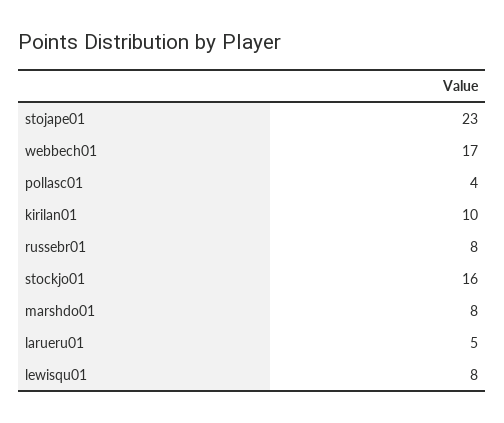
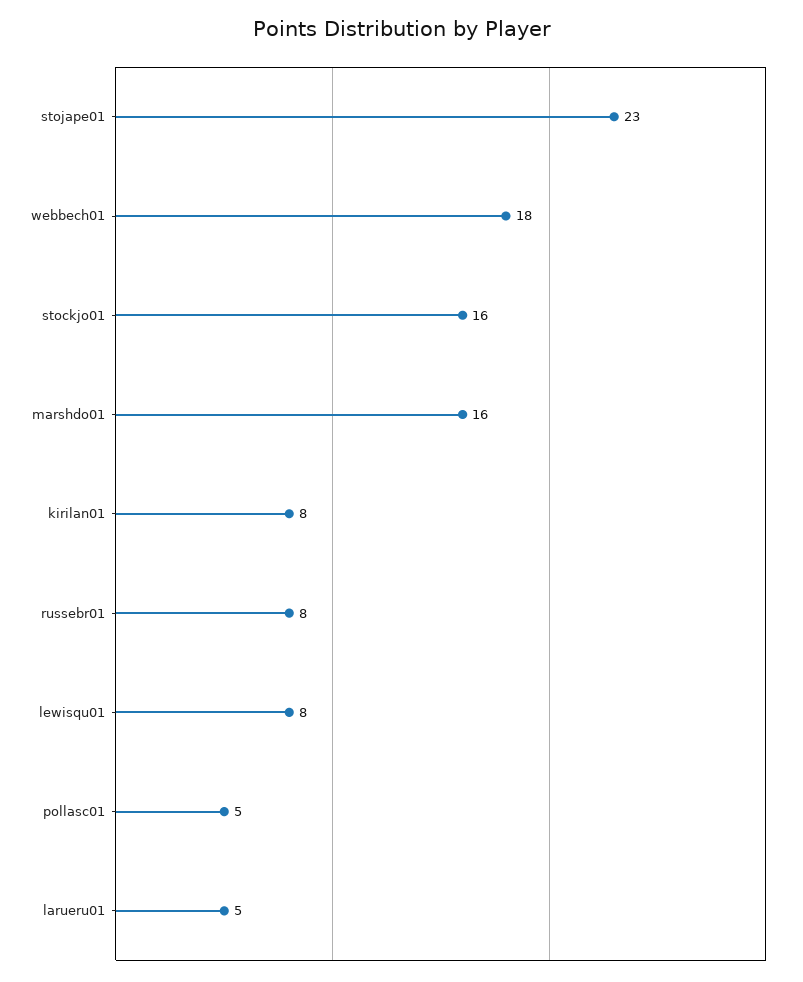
webbech01: 17 -> 18
pollasc01: 4 -> 5
kirilan01: 10 -> 8
marshdo01: 8 -> 16

